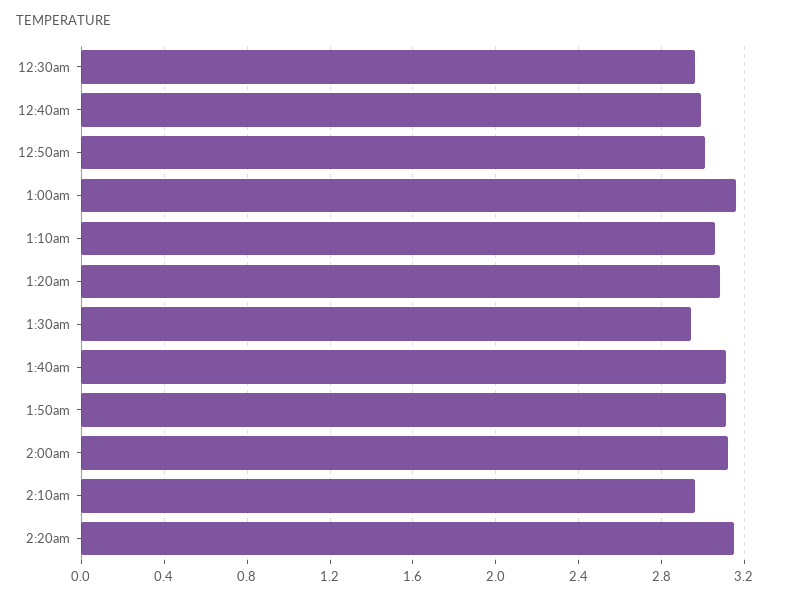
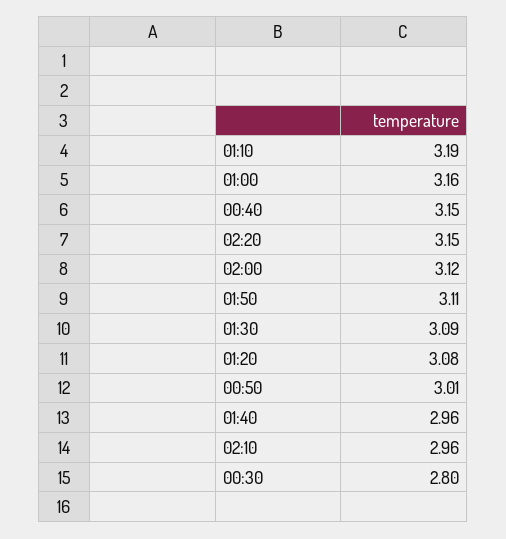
12:30am: 2.95 -> 2.8
12:40am: 3 -> 3.15
1:10am: 3.05 -> 3.19
1:30am: 2.95 -> 3.09
1:40am: 3.1 -> 2.96

